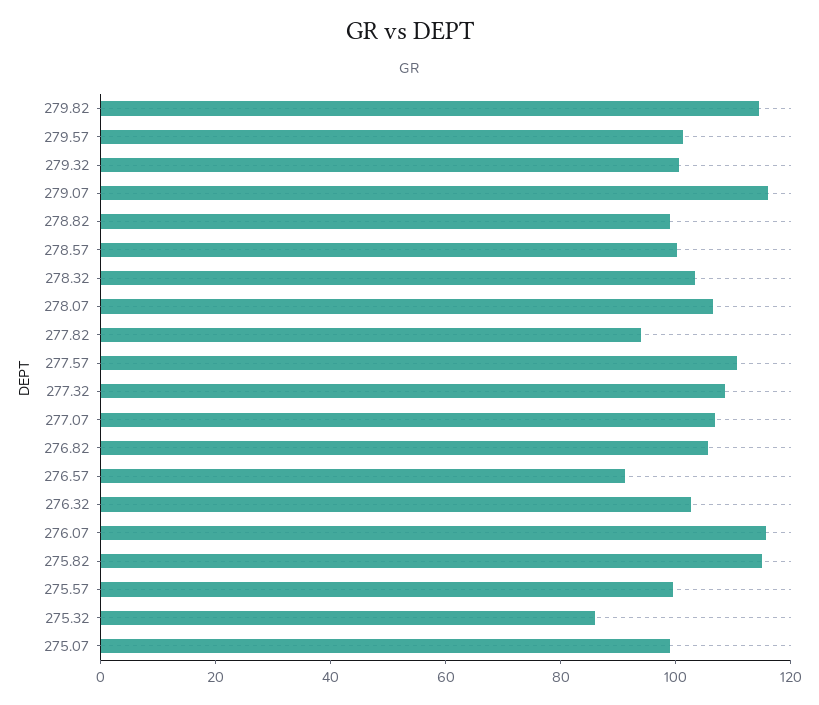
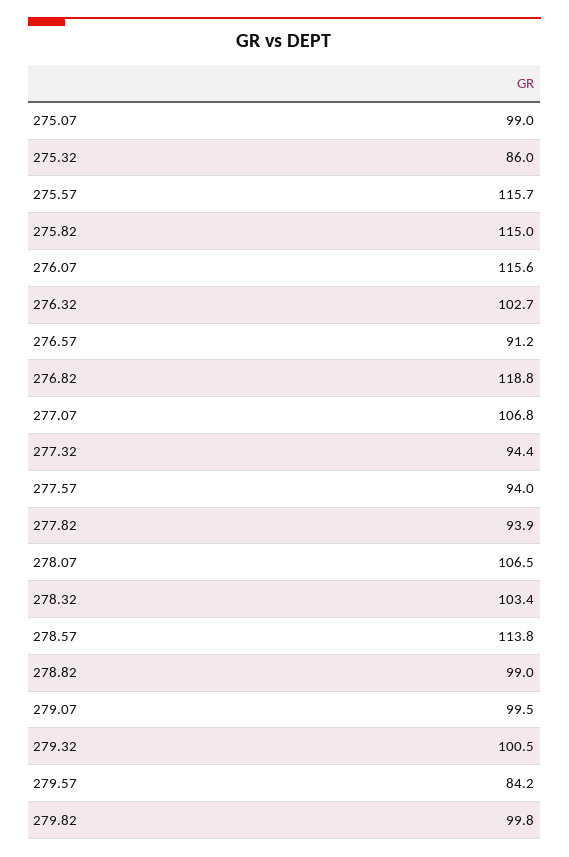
279.82: 115 -> 99.8
279.57: 100 -> 84.2
279.07: 115 -> 99.5
278.57: 100 -> 113.8
277.57: 110 -> 94
277.32: 110 -> 94.4
276.82: 105 -> 118.8
275.57: 100 -> 115.7

